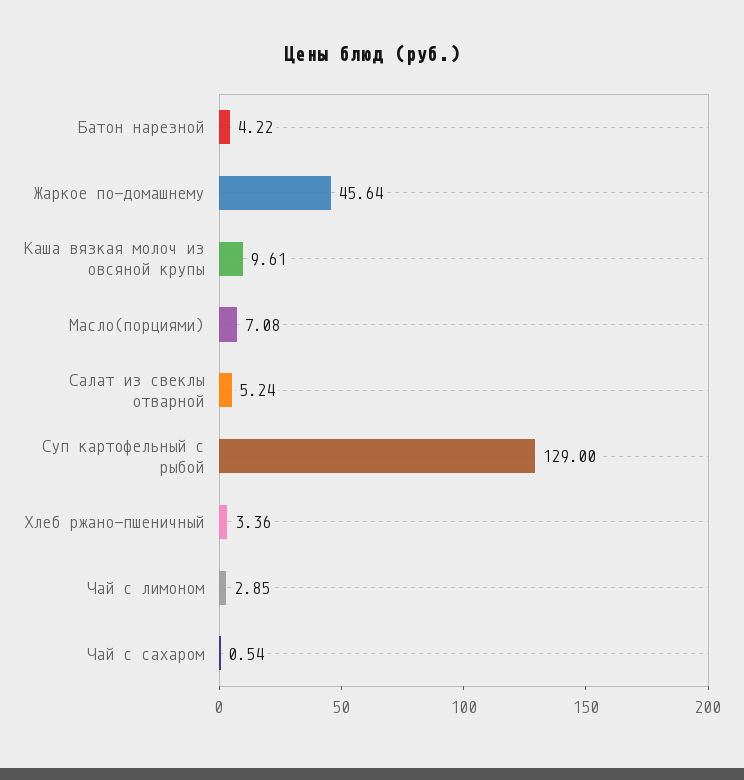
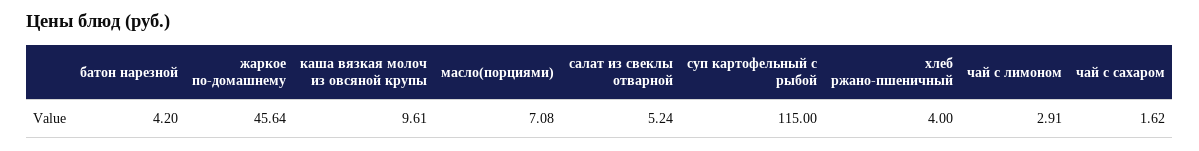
Батон нарезной: 4.22 -> 4.2
Суп картофельный с рыбой: 129 -> 115
Хлеб ржано-пшеничный: 3.36 -> 4
Чай с лимоном: 2.85 -> 2.91
Чай с сахаром: 0.54 -> 1.62

